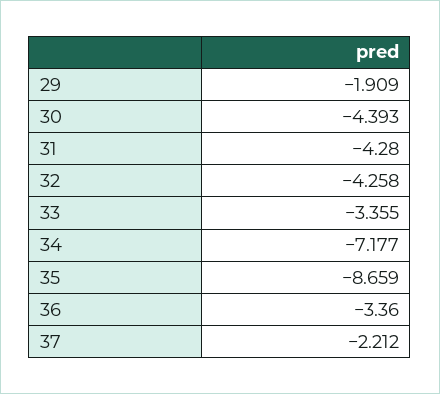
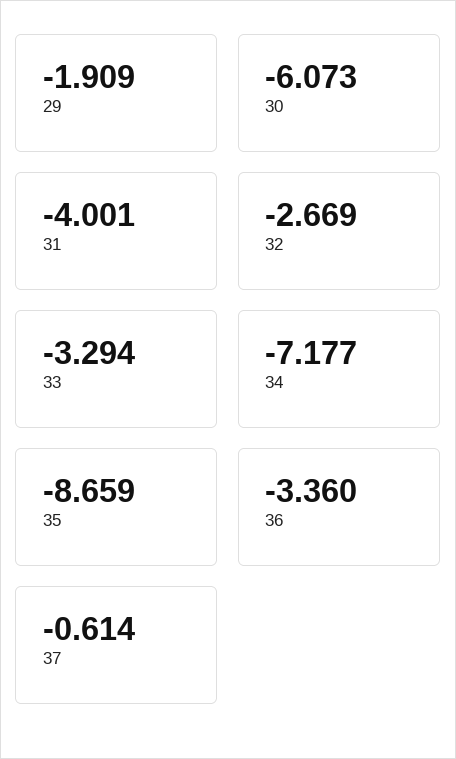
30: -4.393 -> -6.073
31: -4.28 -> -4.001
32: -4.258 -> -2.669
33: -3.355 -> -3.294
37: -2.212 -> -0.614

